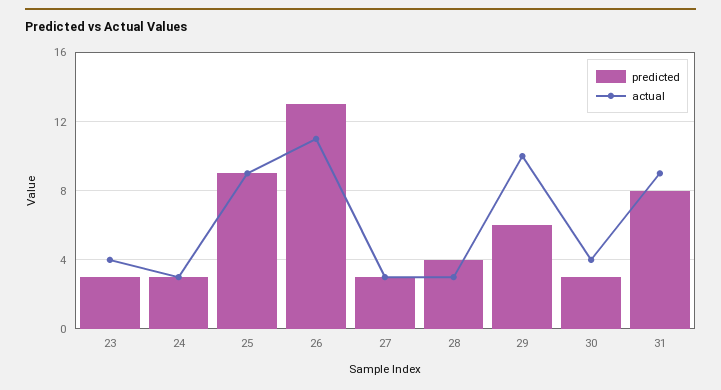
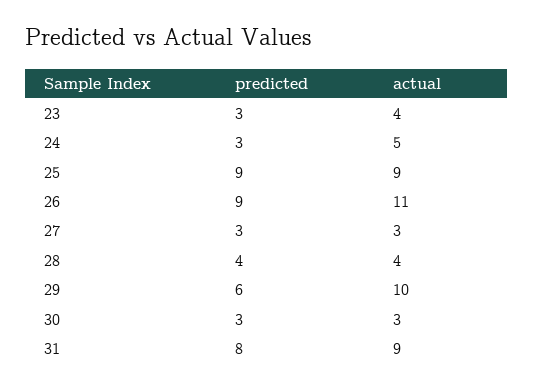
actual, 24: 3 -> 5
predicted, 26: 13 -> 9
actual, 28: 3 -> 4
actual, 30: 4 -> 3

